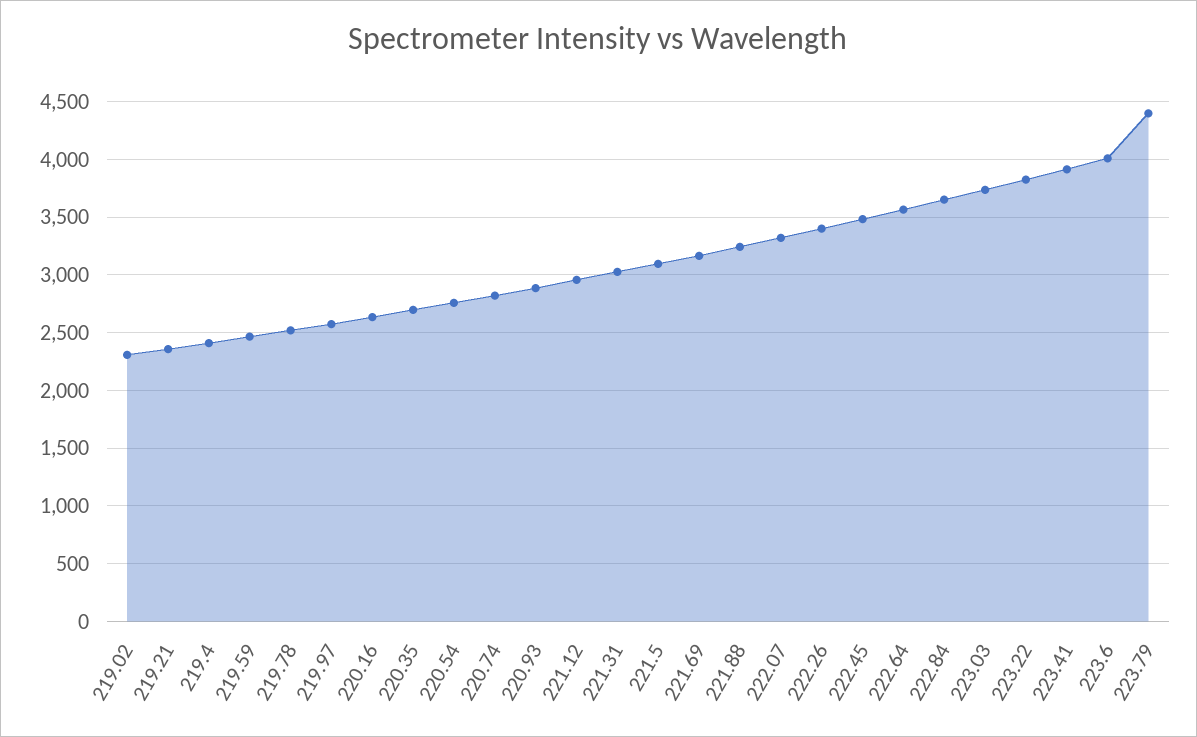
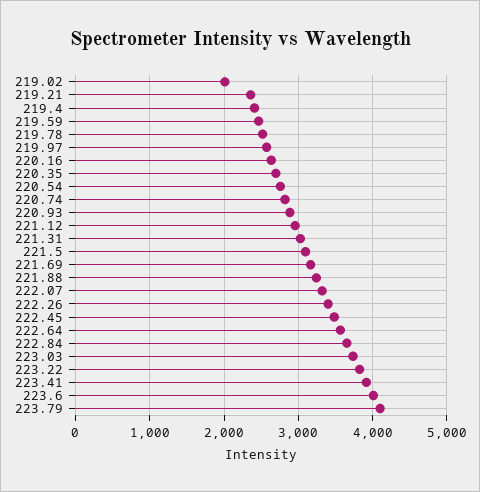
219.02: 2300 -> 2000
223.79: 4400 -> 4100

